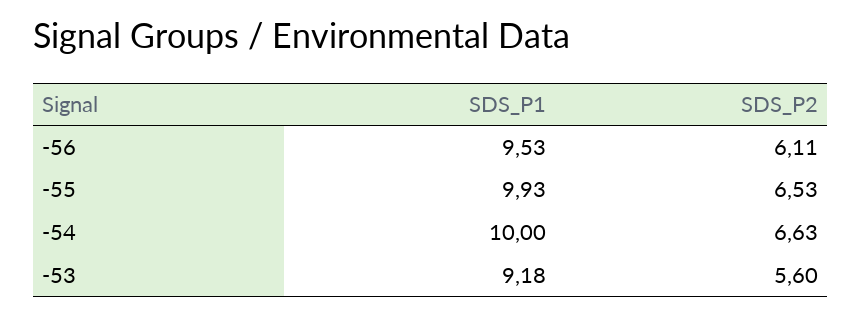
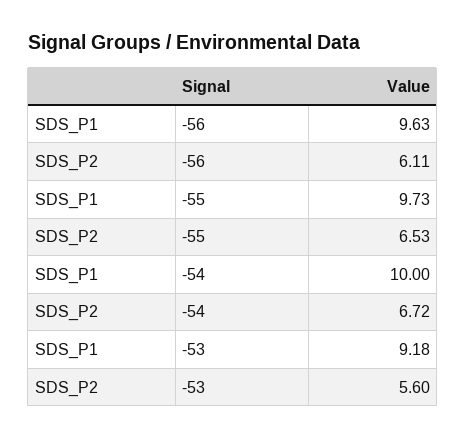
SDS_P1, -56: 9.53 -> 9.63
SDS_P1, -55: 9.93 -> 9.73
SDS_P2, -54: 6.63 -> 6.72

